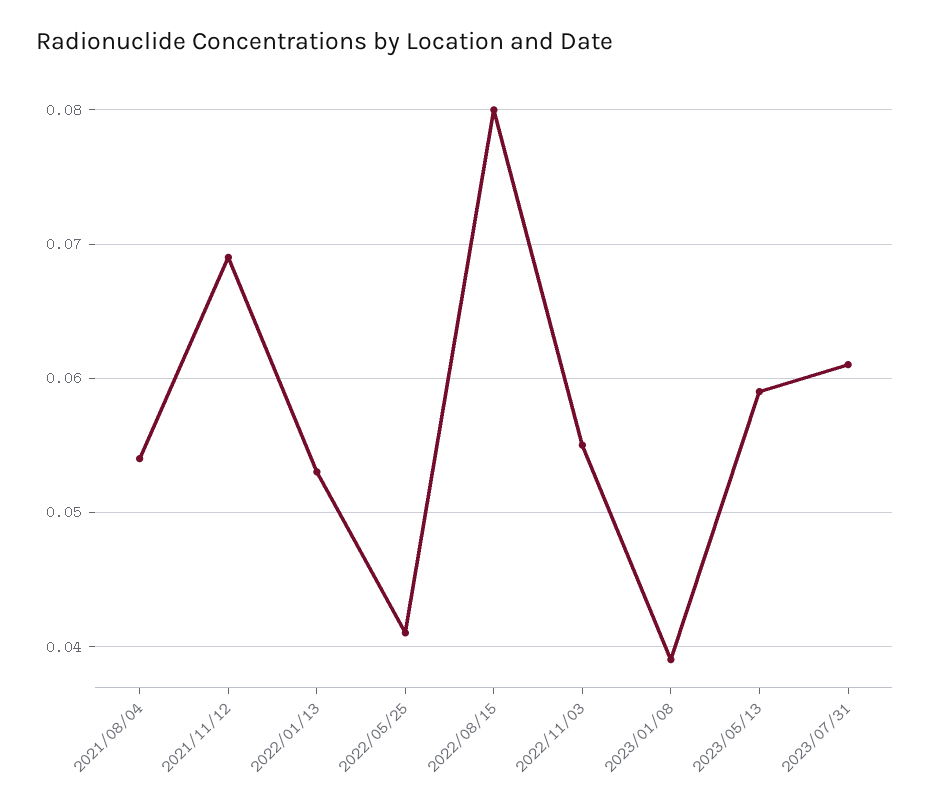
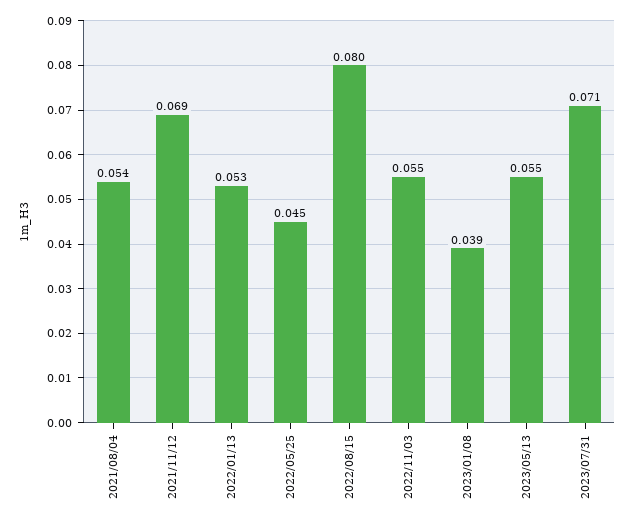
2022/05/25: 0.041 -> 0.045
2023/05/13: 0.059 -> 0.055
2023/07/31: 0.061 -> 0.071

